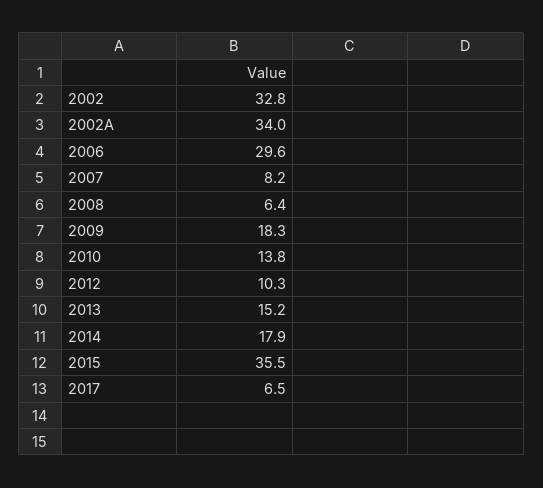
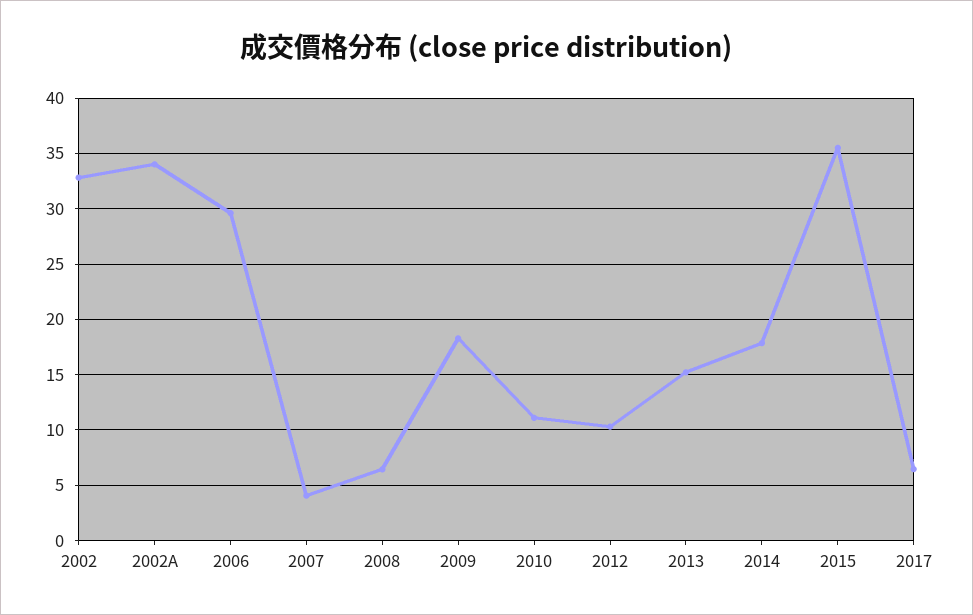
2007: 8.2 -> 4
2010: 13.8 -> 11

